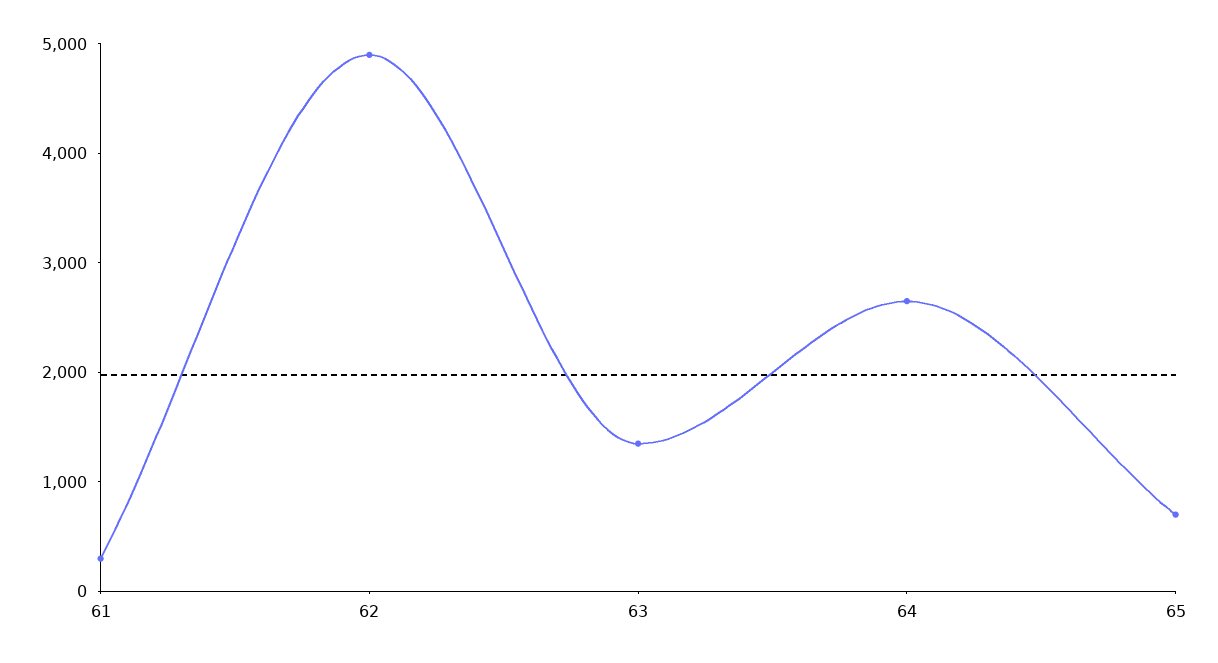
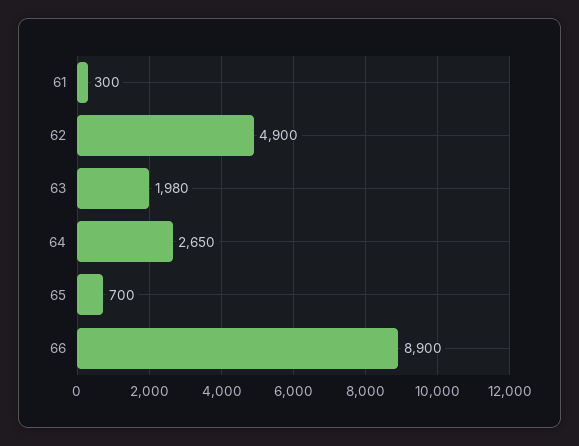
63: 1400 -> 1980
66: none -> 8900

